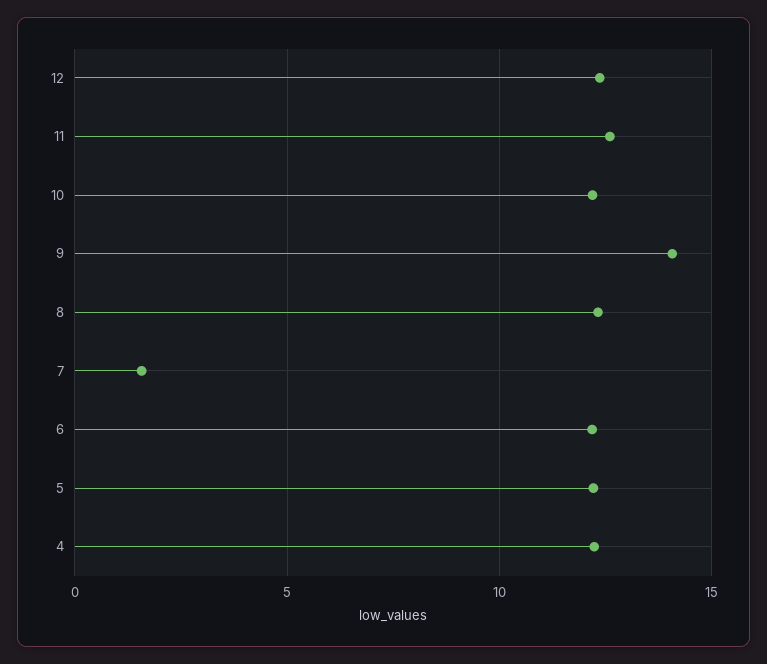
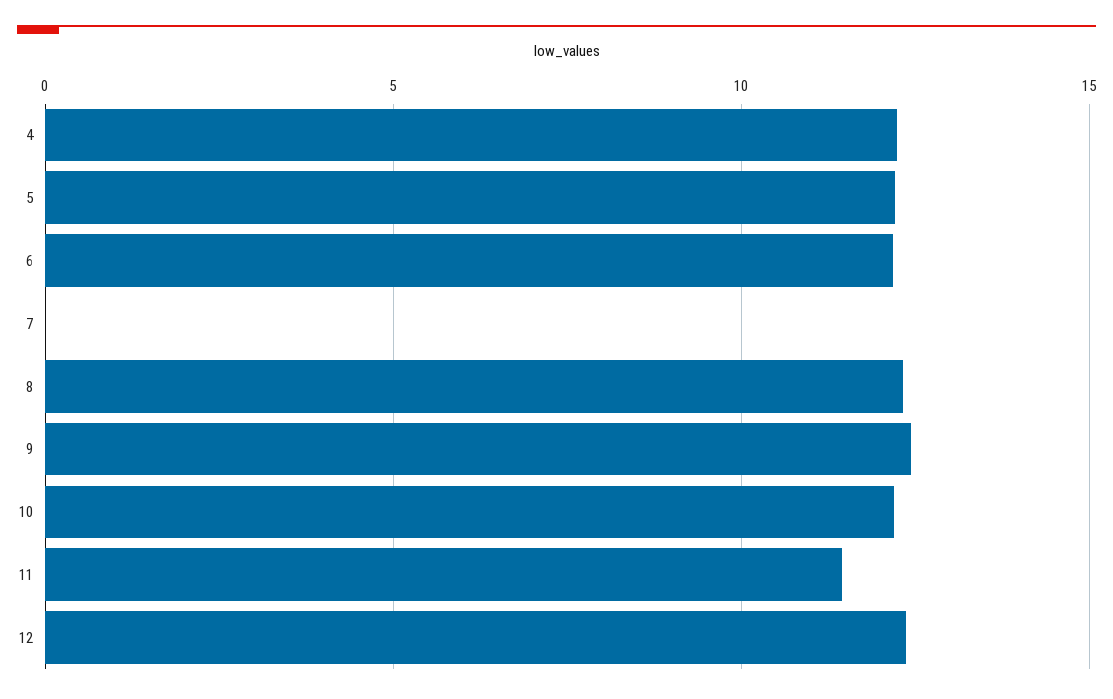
11: 12.5 -> 11.5
9: 14 -> 12.5
7: 1.5 -> 0

